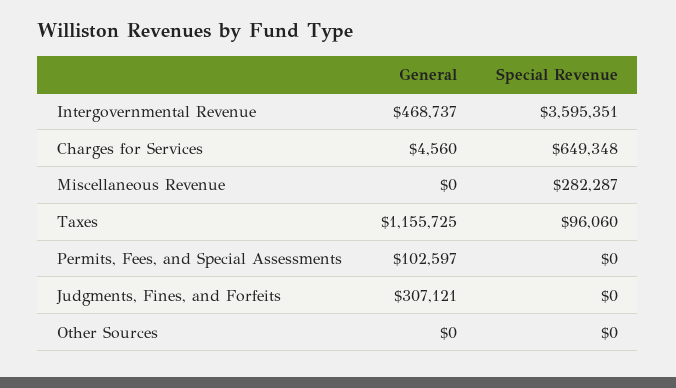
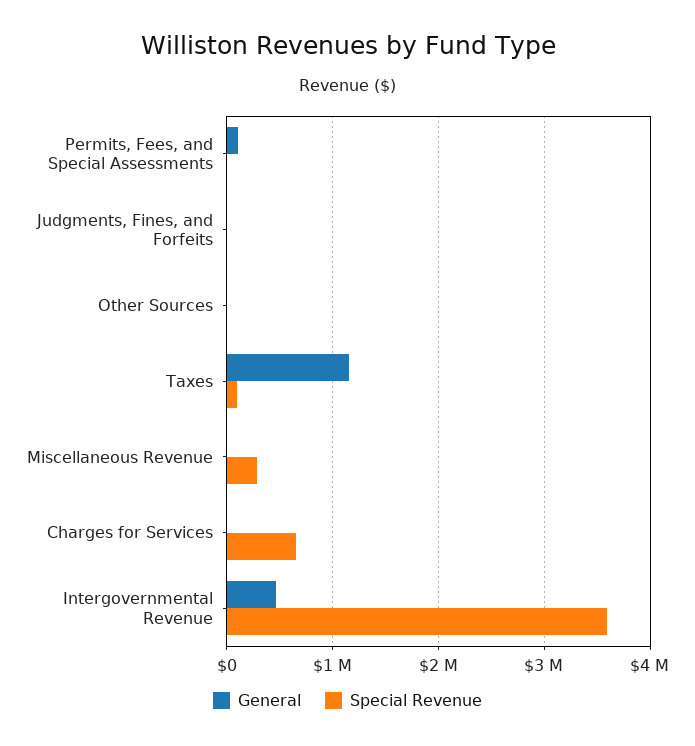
General, Judgments, Fines, and Forfeits: 307121 -> 0

